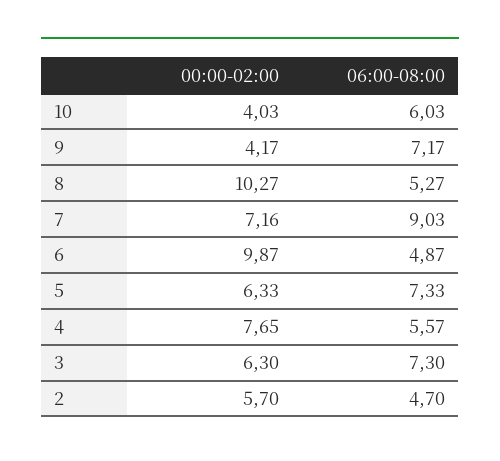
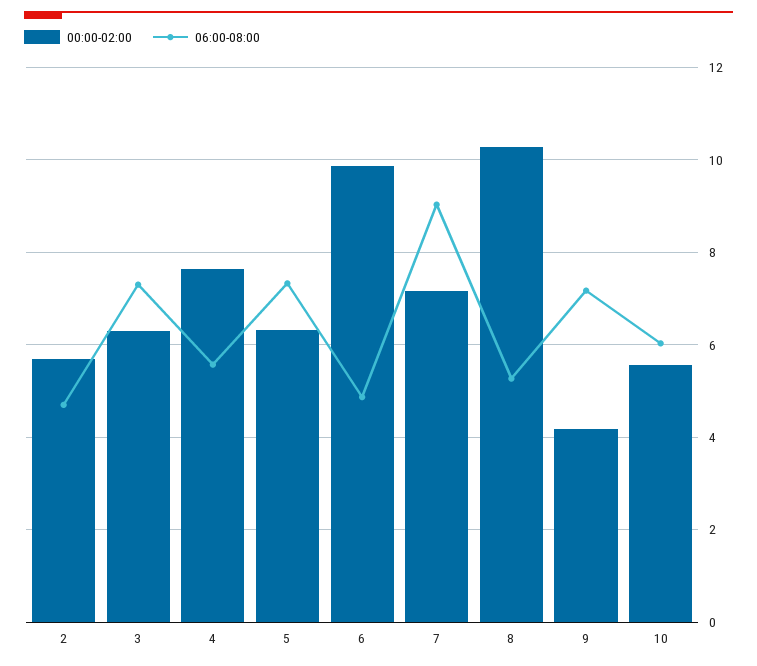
00:00-02:00, 10: 4.03 -> 5.6

